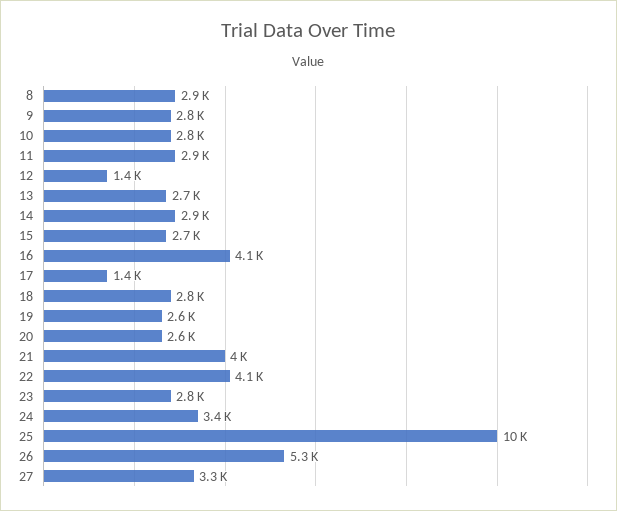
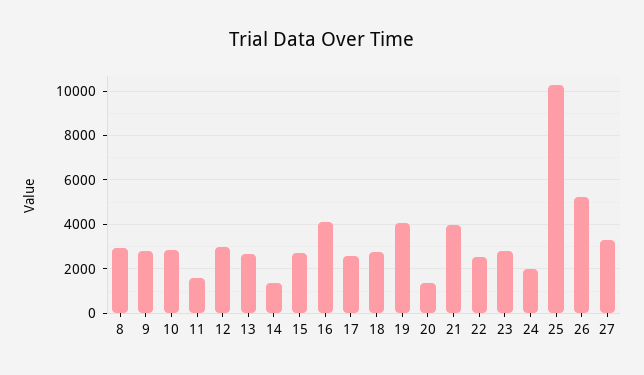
11: 2900 -> 1500
12: 1400 -> 3000
14: 2900 -> 1500
17: 1400 -> 2500
19: 2600 -> 4000
20: 2600 -> 1500
22: 4100 -> 2500
24: 3400 -> 2000

